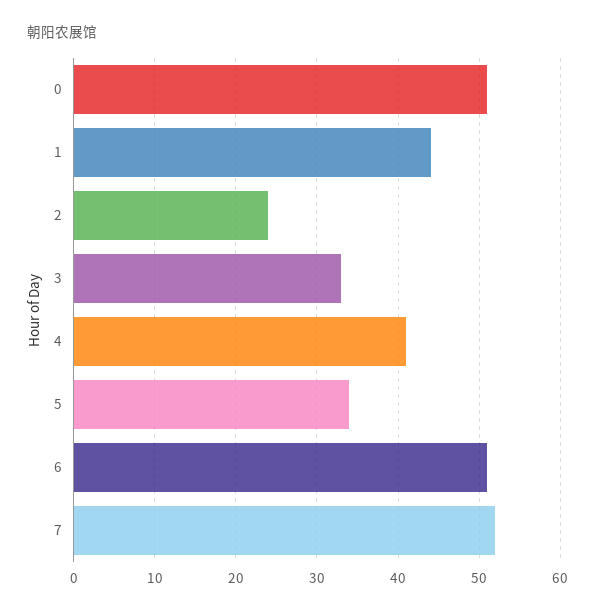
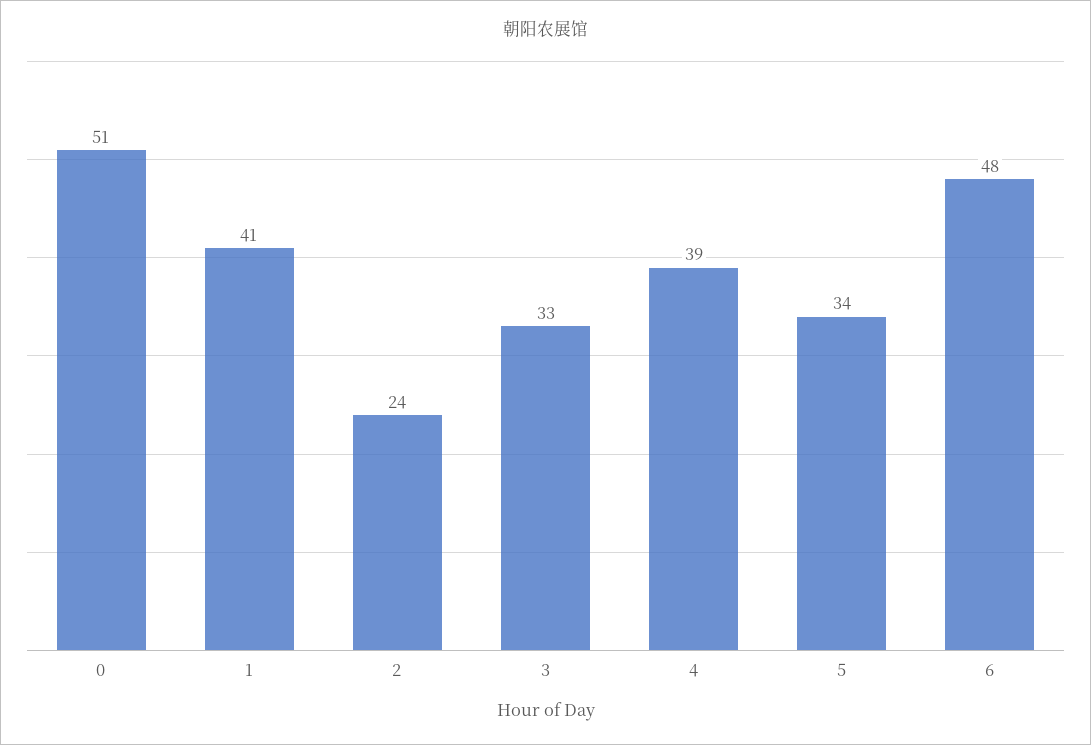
1: 44 -> 41
4: 41 -> 39
6: 51 -> 48
7: 52 -> none

